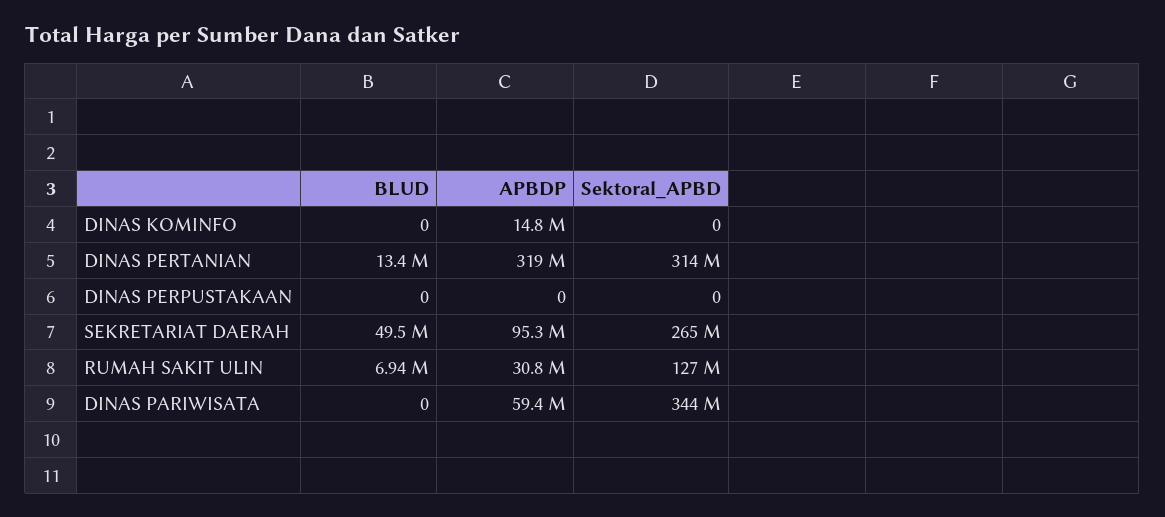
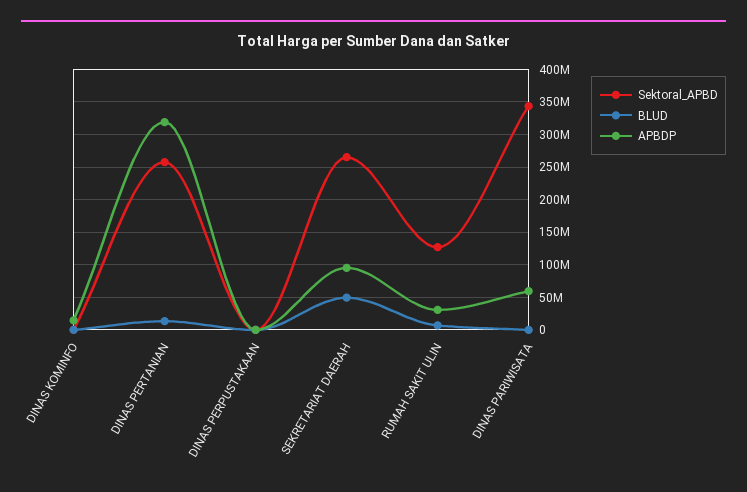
Sektoral_APBD, DINAS PERTANIAN: 314000000 -> 260000000

